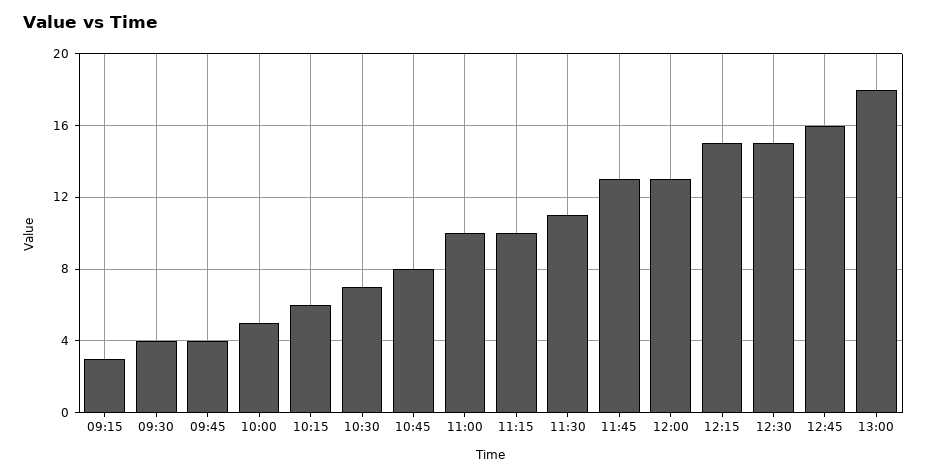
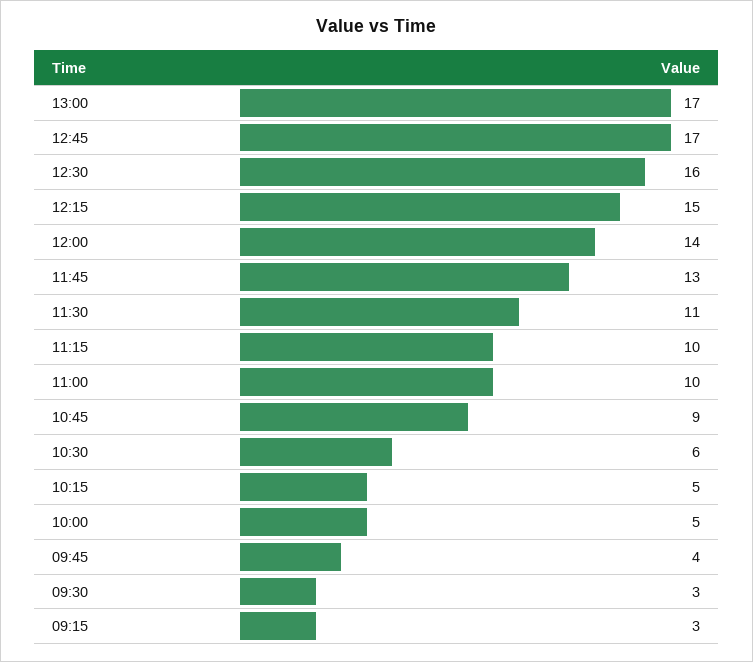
09:30: 4 -> 3
10:15: 6 -> 5
10:30: 7 -> 6
10:45: 8 -> 9
12:00: 13 -> 14
12:30: 15 -> 16
12:45: 16 -> 17
13:00: 18 -> 17

